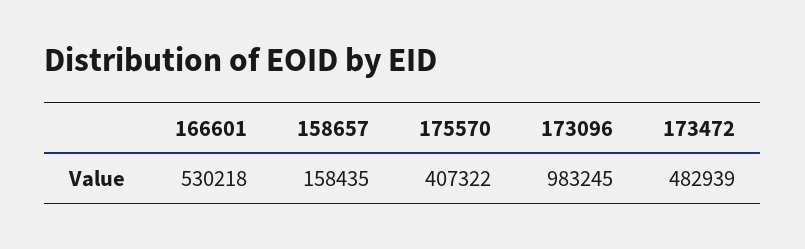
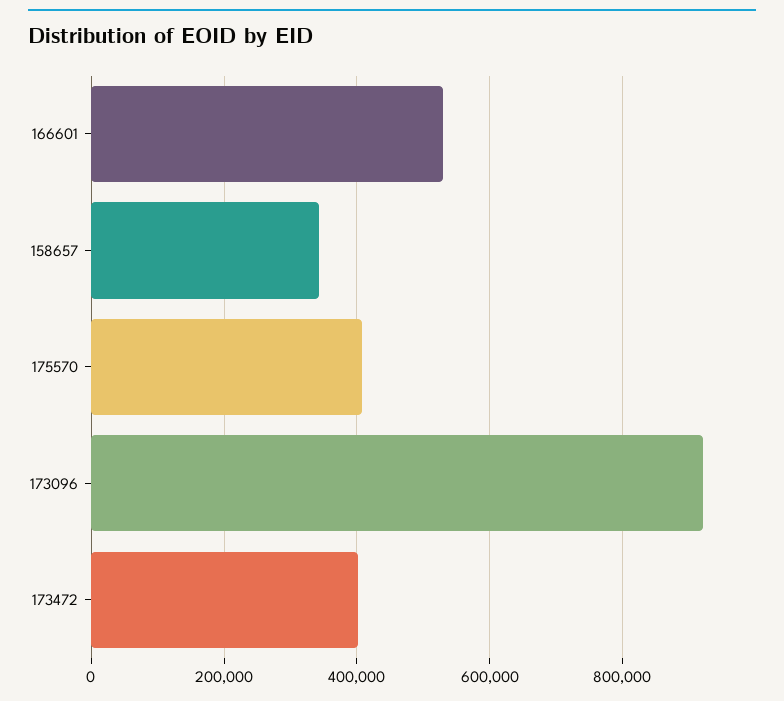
158657: 158435 -> 340000
173096: 983245 -> 920000
173472: 482939 -> 400000

